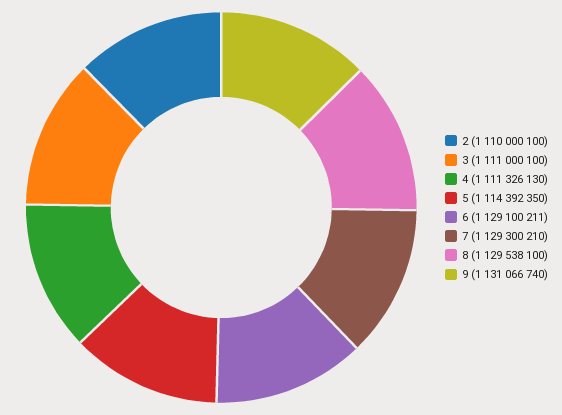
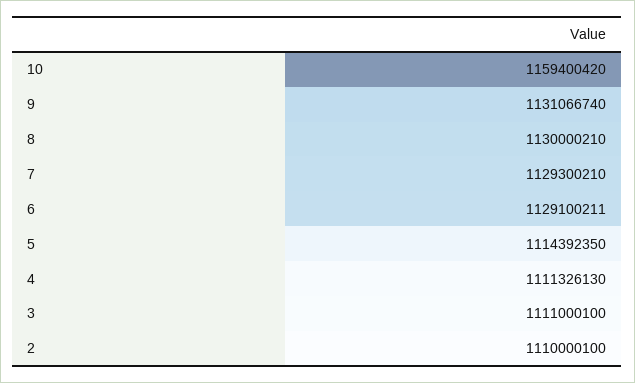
8: 1129538100 -> 1130000210
10: none -> 1159400420

